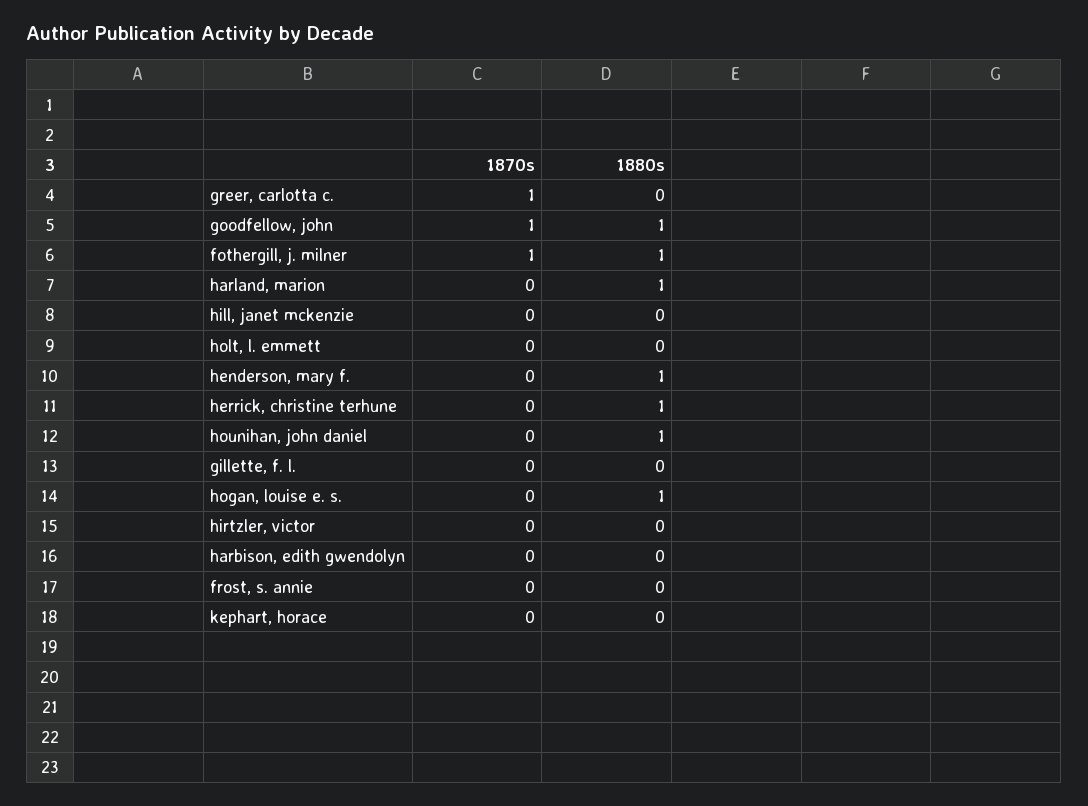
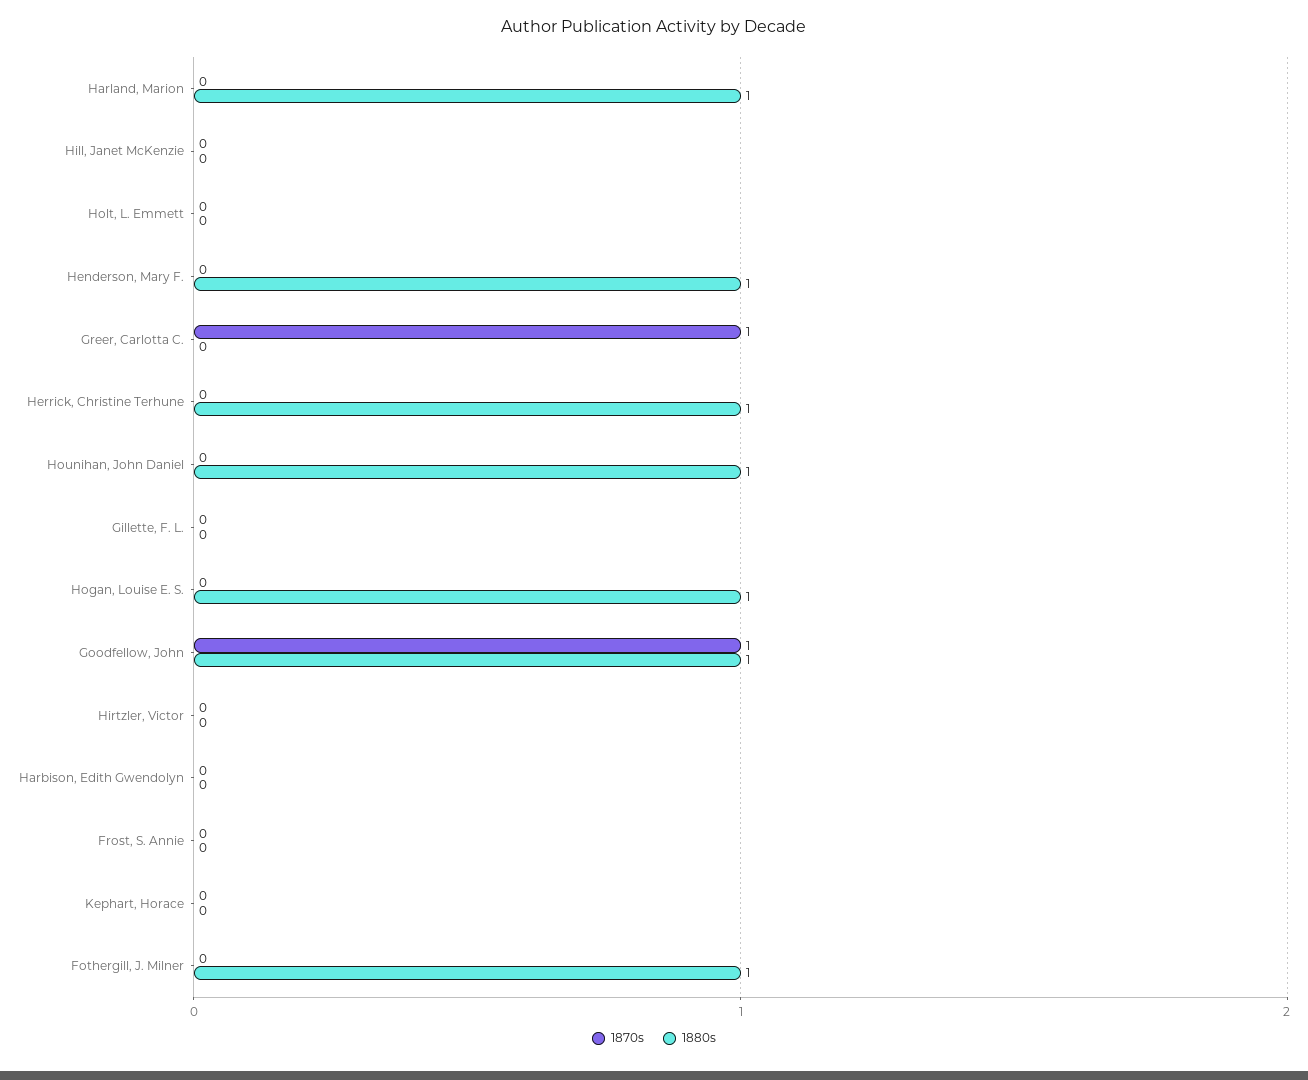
1870s, fothergill, j. milner: 1 -> 0

